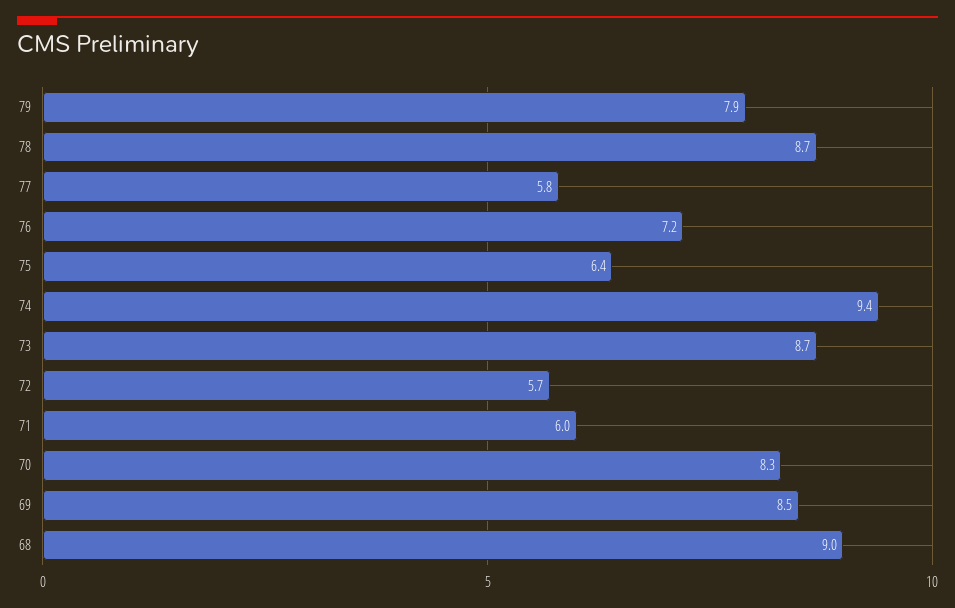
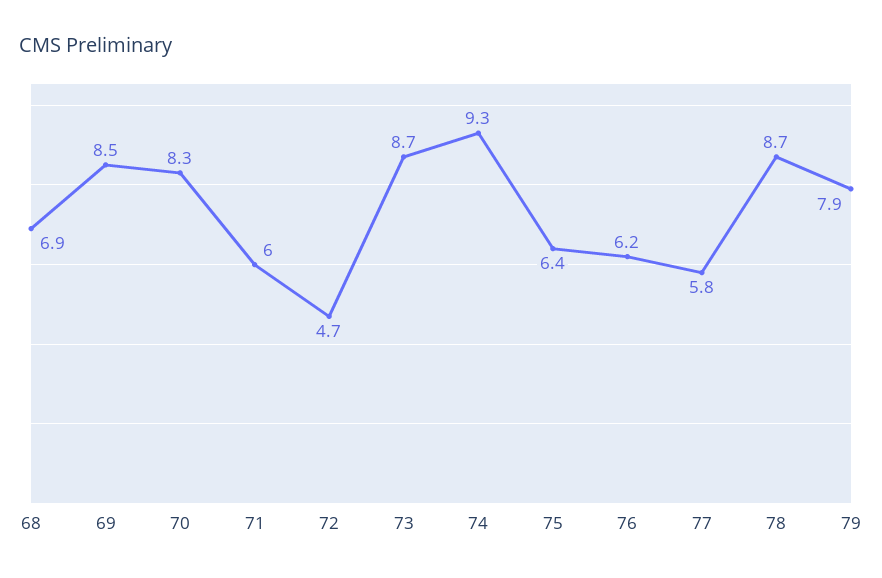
76: 7.2 -> 6.2
74: 9.4 -> 9.3
72: 5.7 -> 4.7
68: 9 -> 6.9

